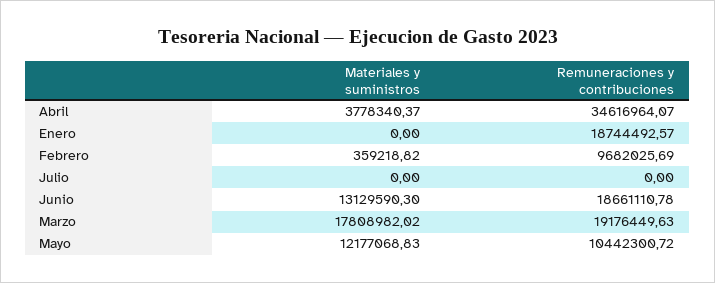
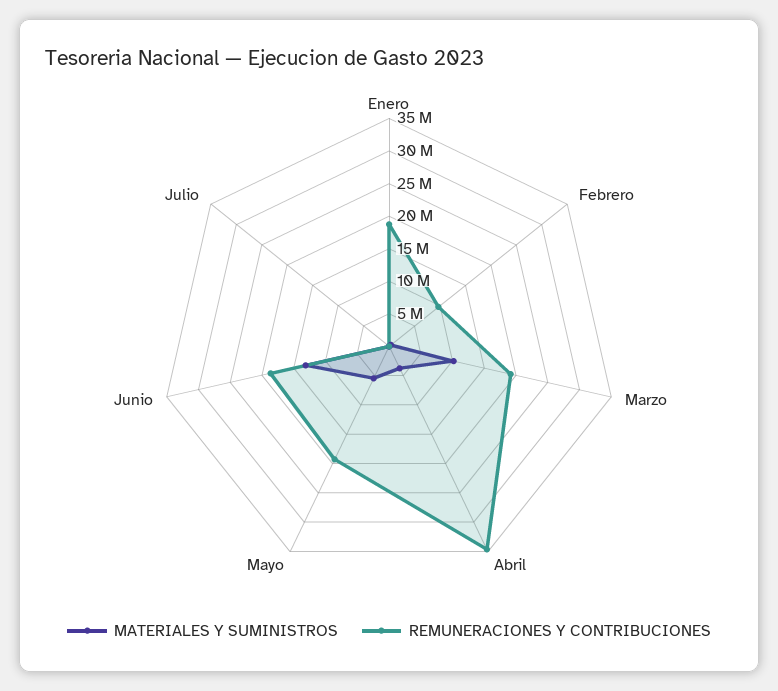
Materiales y suministros, Marzo: 17808982.02 -> 10000000
Materiales y suministros, Mayo: 12177068.83 -> 5000000
Remuneraciones y contribuciones, Mayo: 10442300.72 -> 20000000

